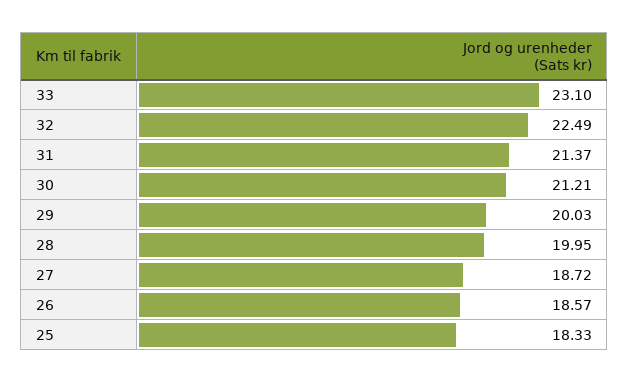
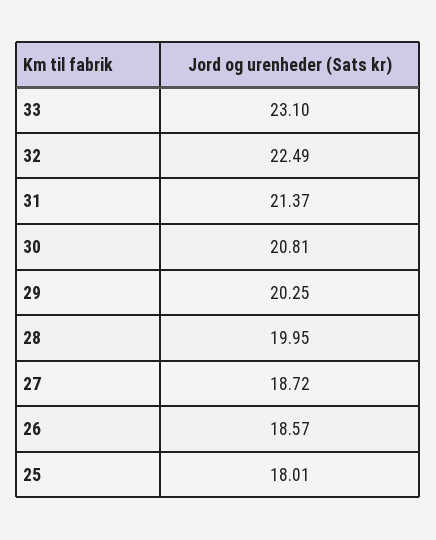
30: 21.21 -> 20.81
29: 20.03 -> 20.25
25: 18.33 -> 18.01

